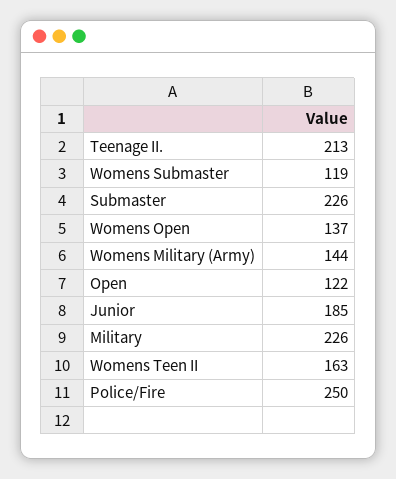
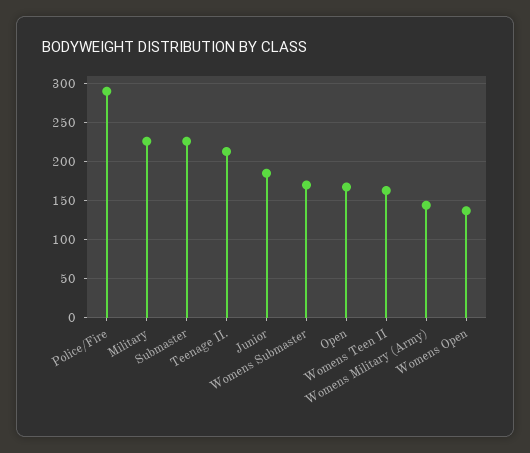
Womens Submaster: 119 -> 170
Open: 122 -> 170
Police/Fire: 250 -> 290

